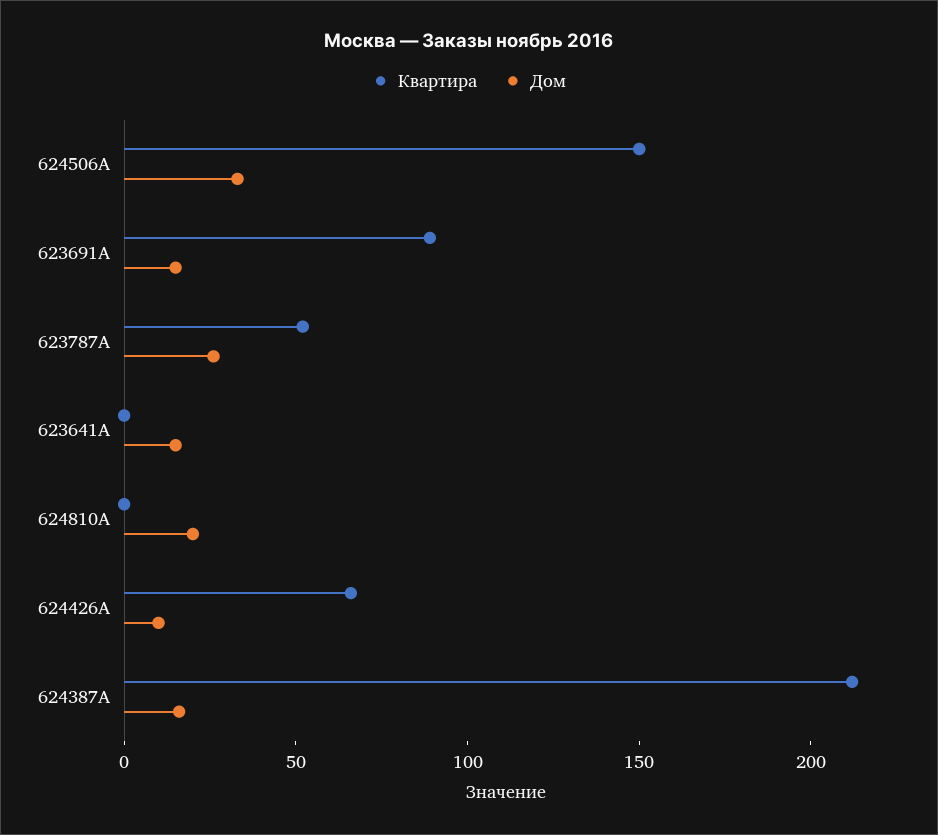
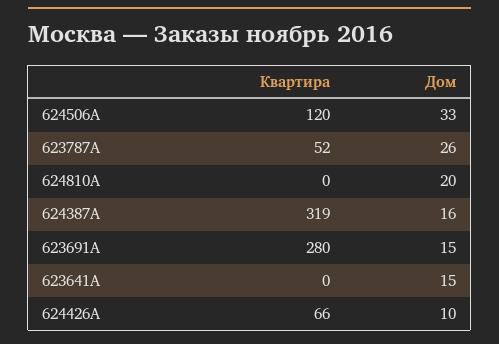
Квартира, 624506A: 150 -> 120
Квартира, 623691A: 90 -> 280
Квартира, 624387A: 210 -> 319

